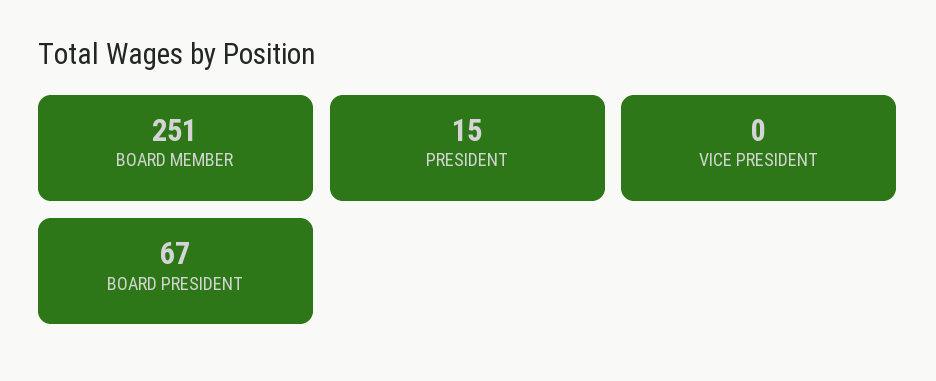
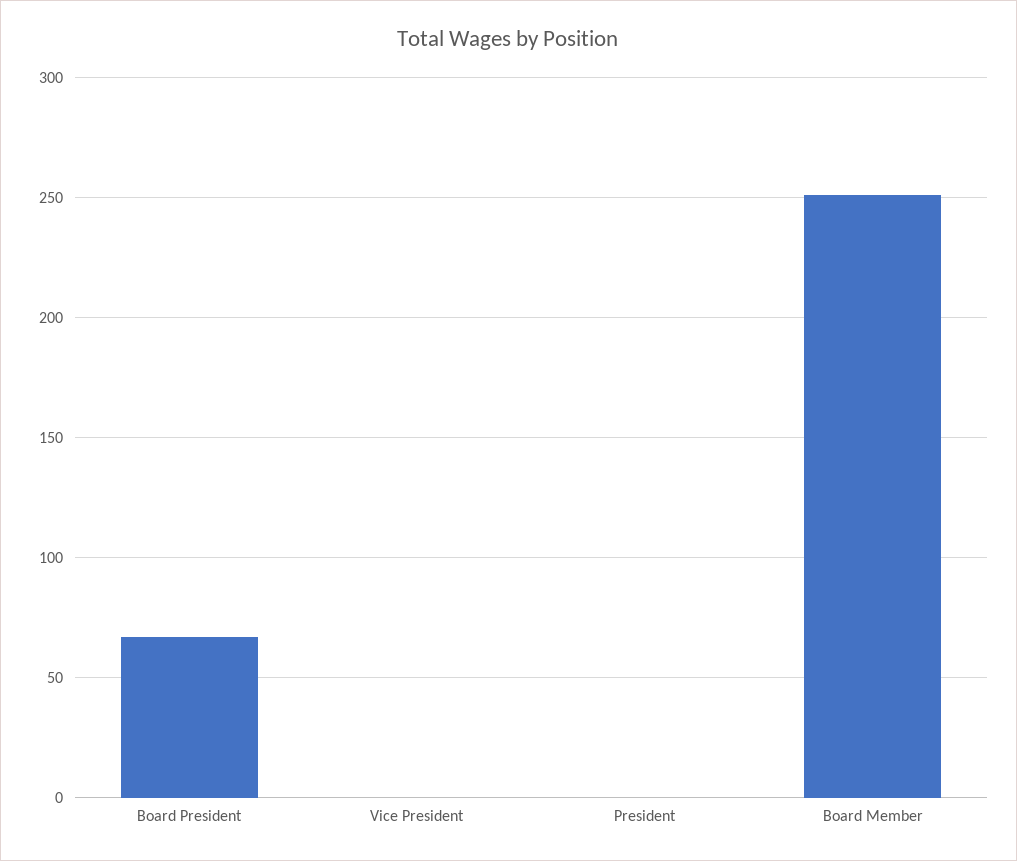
PRESIDENT: 15 -> 0

